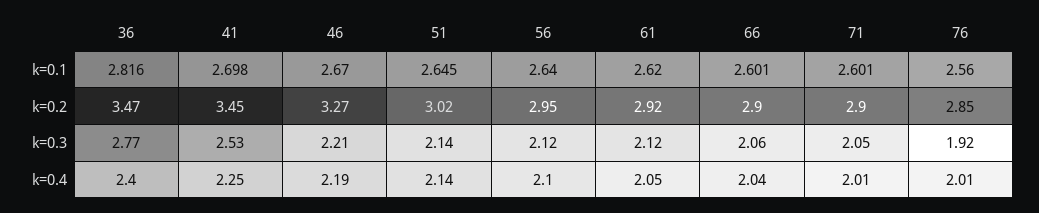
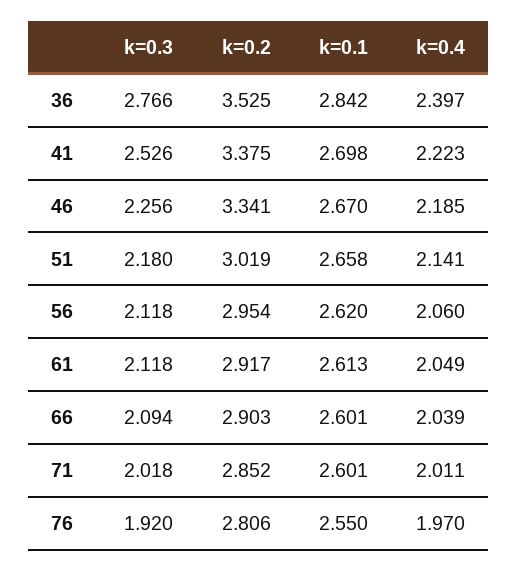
36, k=0.1: 2.816 -> 2.842
51, k=0.1: 2.645 -> 2.658
56, k=0.1: 2.64 -> 2.62
61, k=0.1: 2.62 -> 2.613
76, k=0.1: 2.56 -> 2.55
36, k=0.2: 3.47 -> 3.525
41, k=0.2: 3.45 -> 3.375
46, k=0.2: 3.27 -> 3.341
71, k=0.2: 2.9 -> 2.852
76, k=0.2: 2.85 -> 2.806
46, k=0.3: 2.21 -> 2.256
51, k=0.3: 2.14 -> 2.18
66, k=0.3: 2.06 -> 2.094
71, k=0.3: 2.05 -> 2.018
41, k=0.4: 2.25 -> 2.223
56, k=0.4: 2.1 -> 2.06
76, k=0.4: 2.01 -> 1.97

